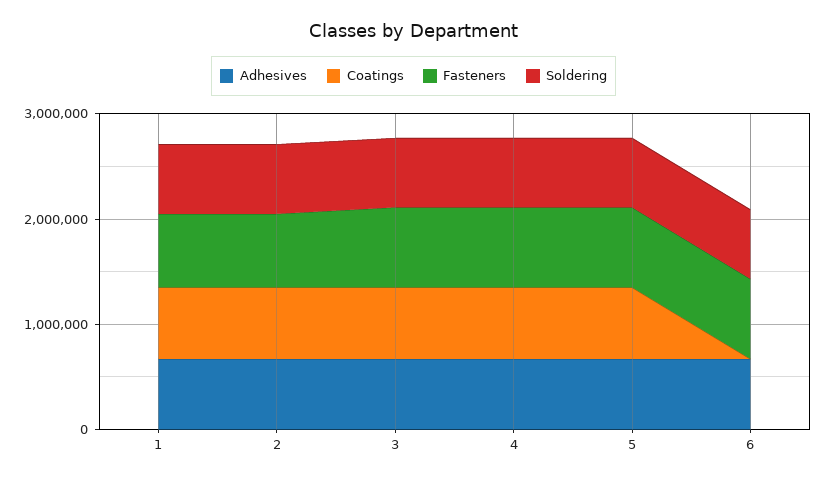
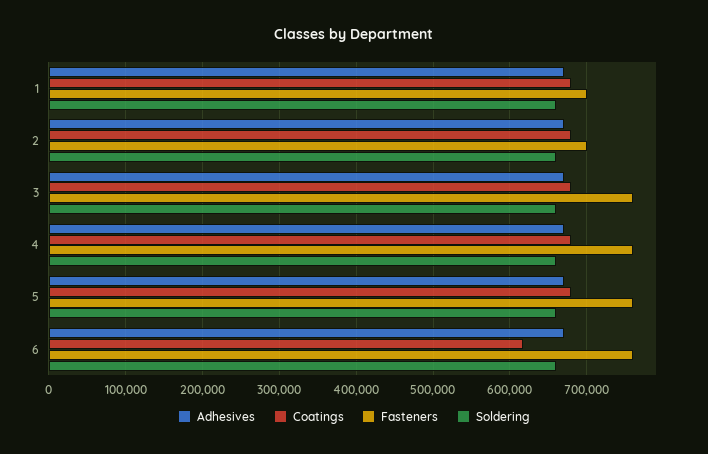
Coatings, 6: 0 -> 620000

